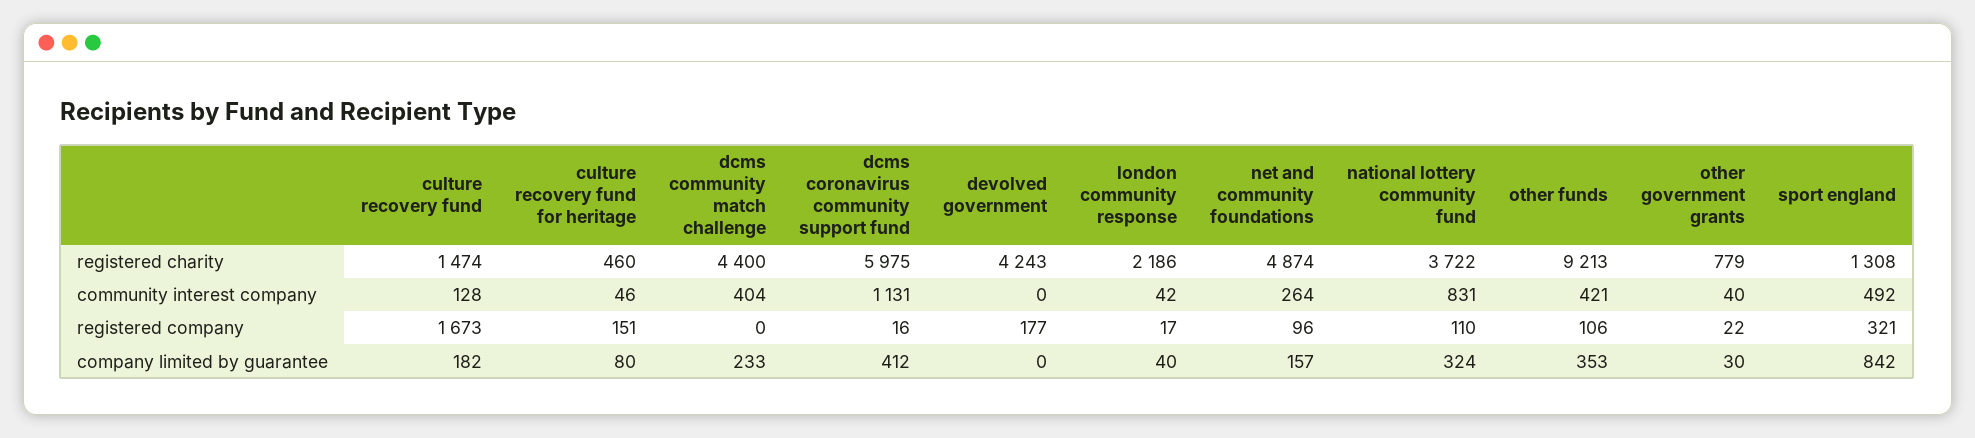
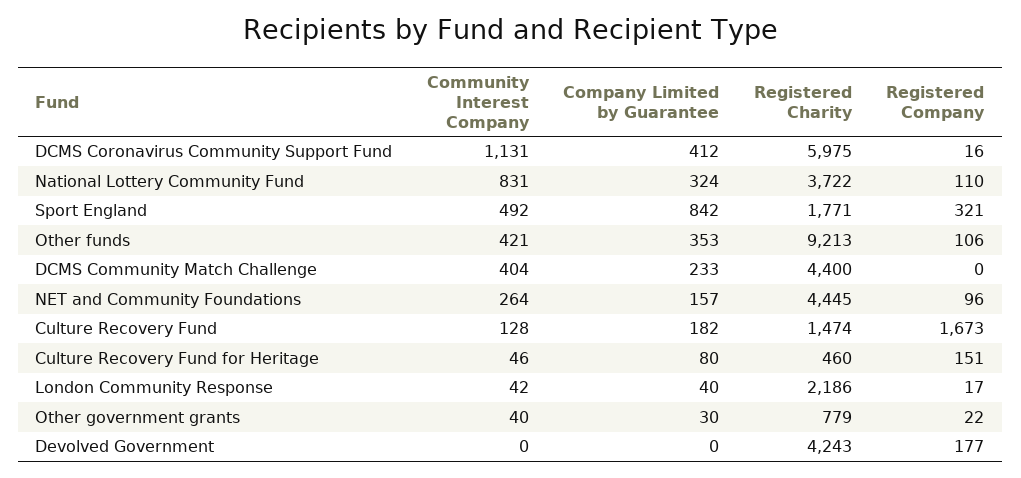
net and community foundations, registered charity: 4874 -> 4445
sport england, registered charity: 1308 -> 1771

